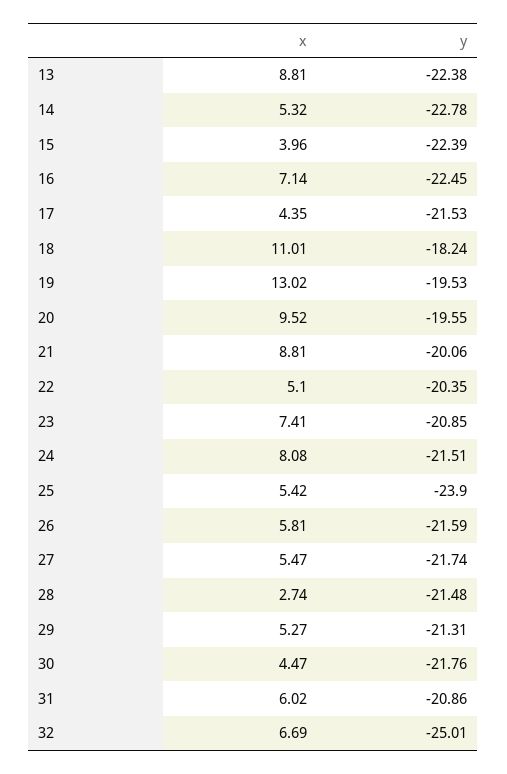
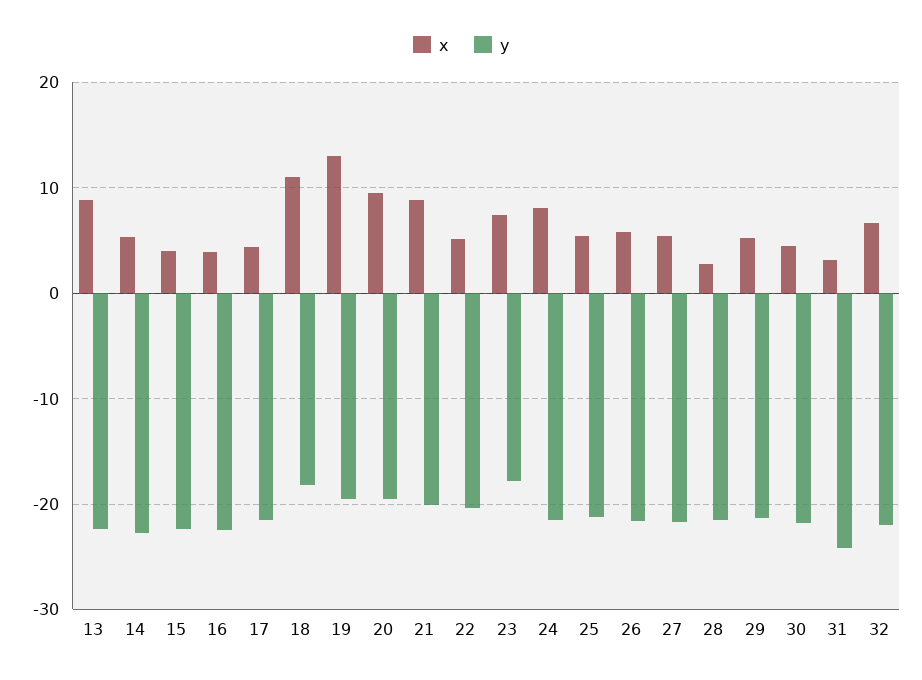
x, 16: 7.14 -> 4
y, 23: -20.85 -> -18
y, 25: -23.9 -> -21
x, 31: 6.02 -> 3
y, 31: -20.86 -> -24
y, 32: -25.01 -> -22

